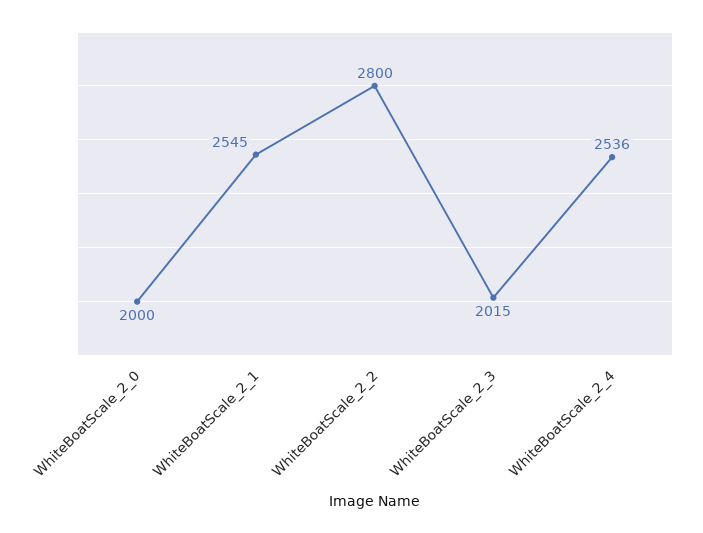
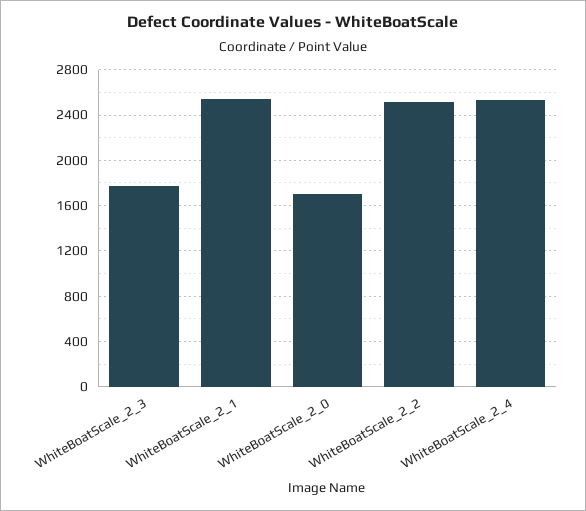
WhiteBoatScale_2_0: 2000 -> 1700
WhiteBoatScale_2_2: 2800 -> 2500
WhiteBoatScale_2_3: 2015 -> 1800

